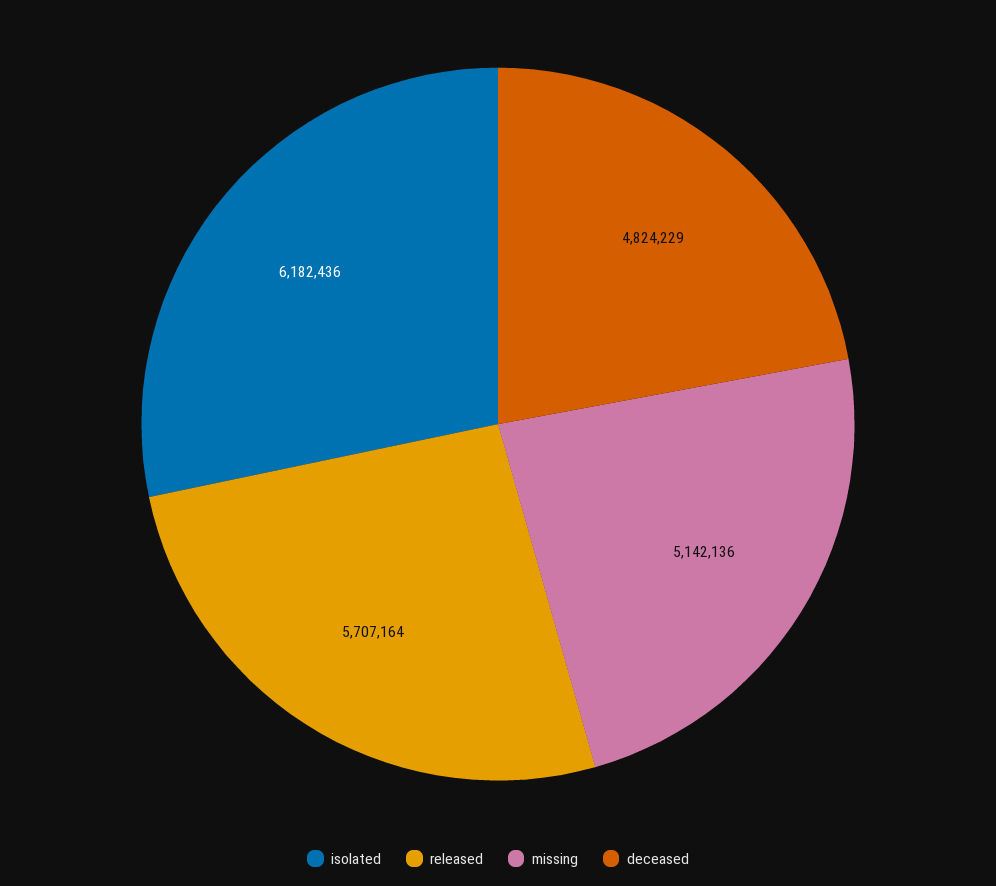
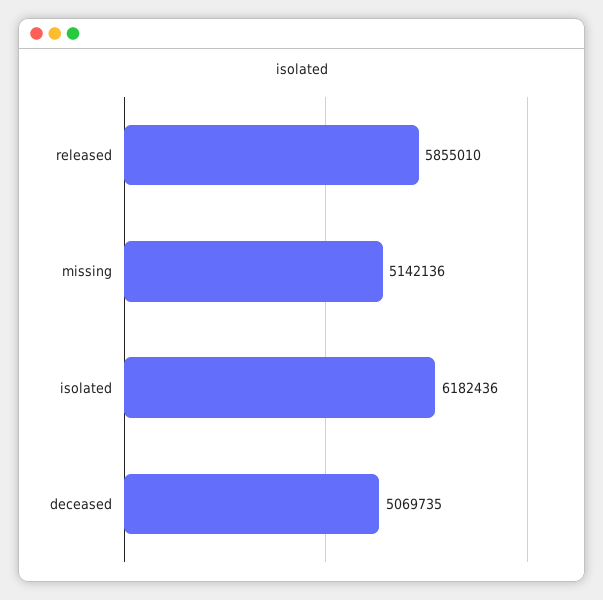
released: 5707164 -> 5855010
deceased: 4824229 -> 5069735

